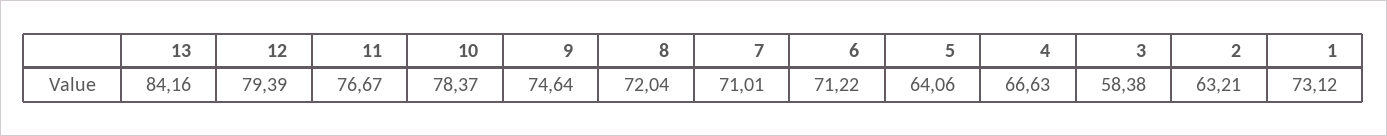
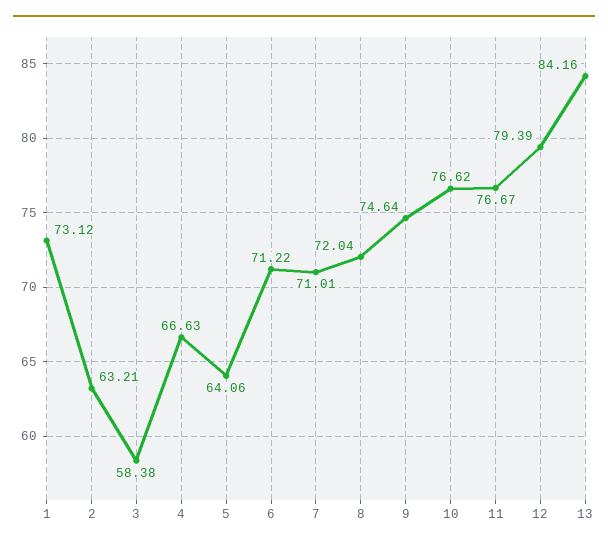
10: 78.37 -> 76.62

